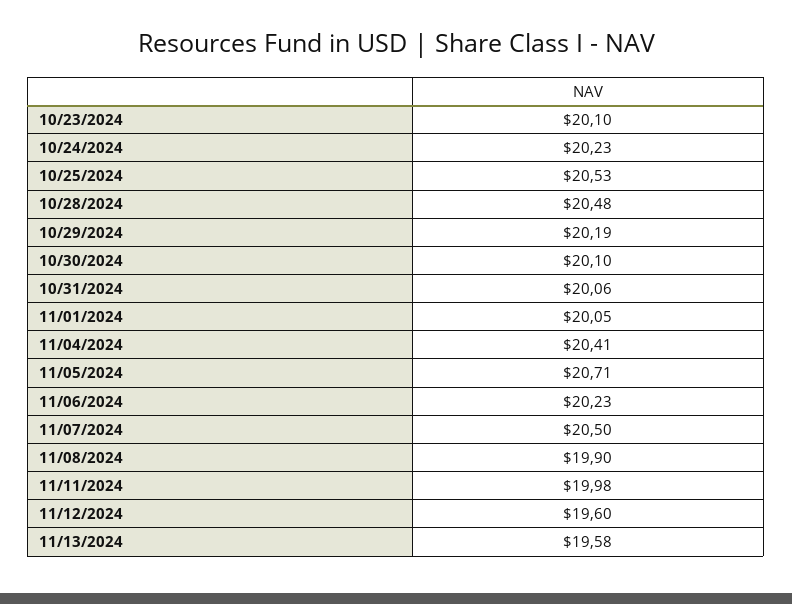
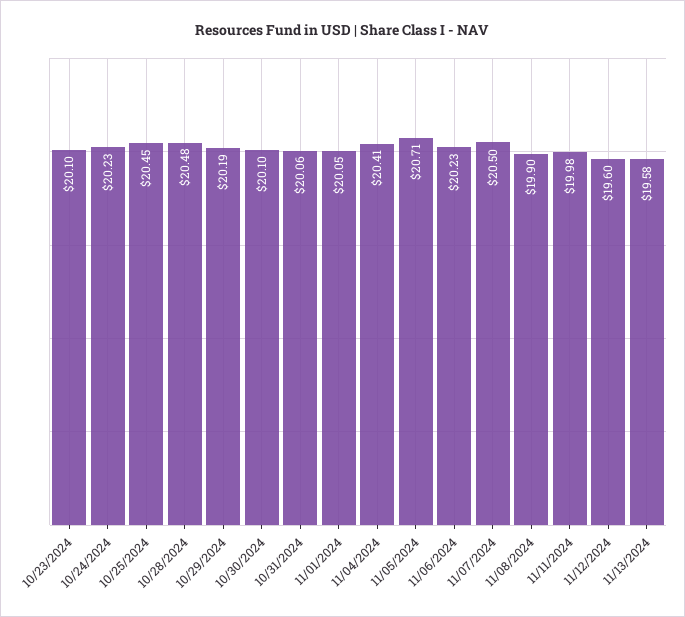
10/25/2024: 20.53 -> 20.45

